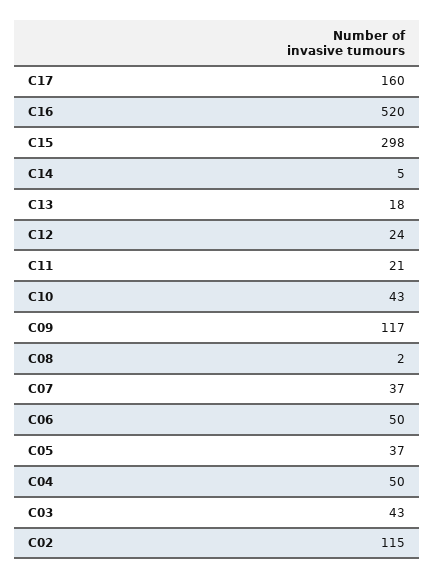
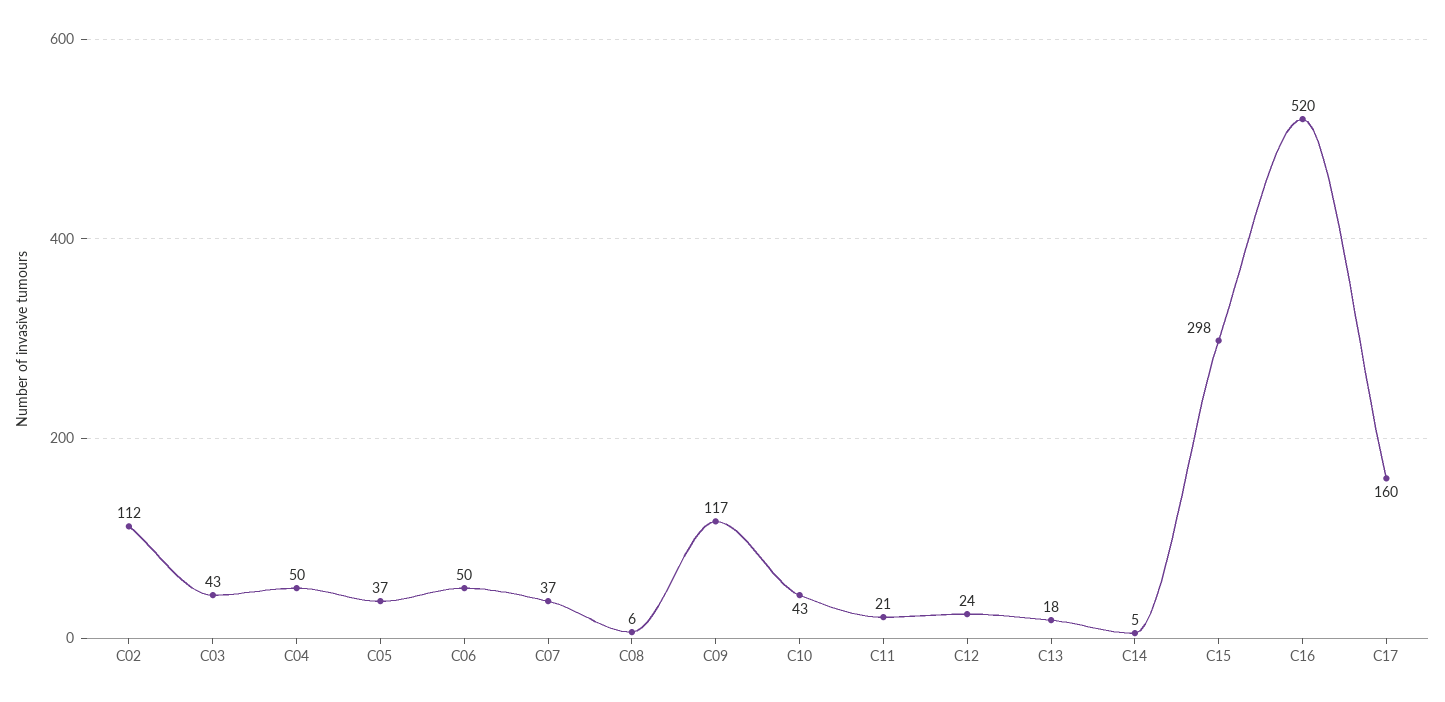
C08: 2 -> 6
C02: 115 -> 112

